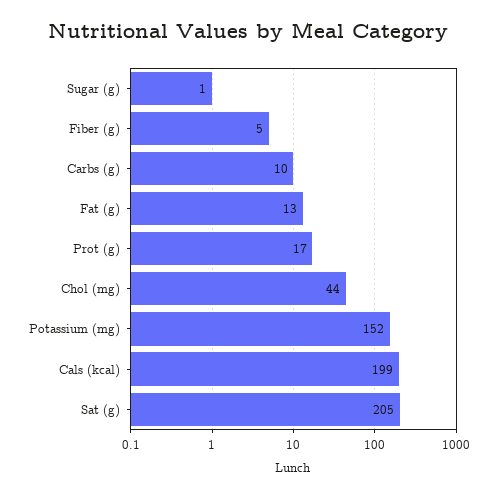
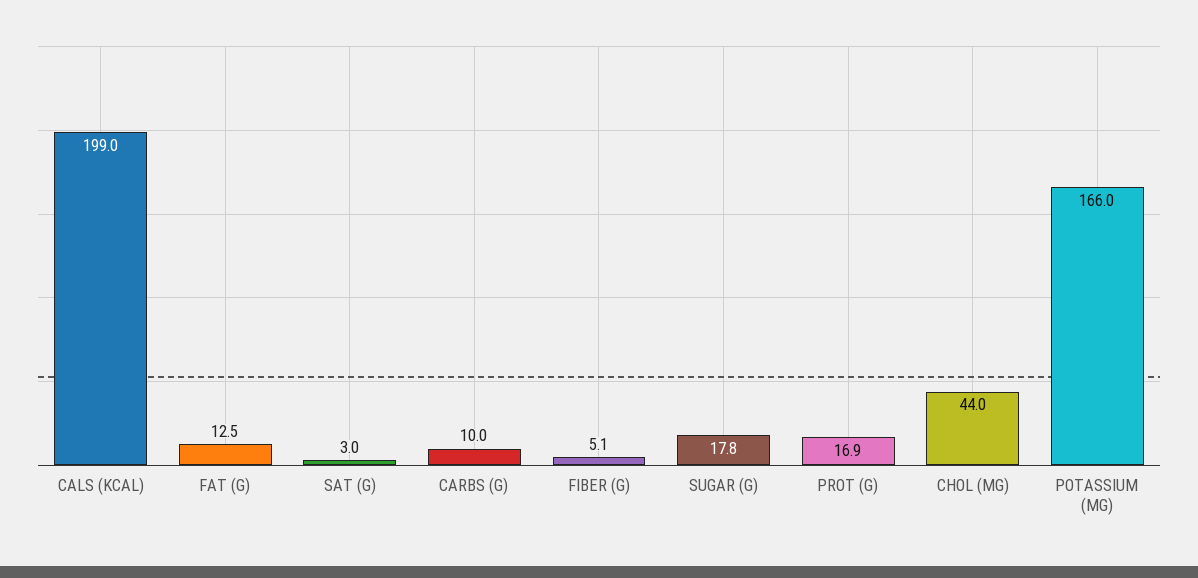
Sugar (g): 1 -> 17.8
Potassium (mg): 152 -> 166
Sat (g): 205 -> 3

